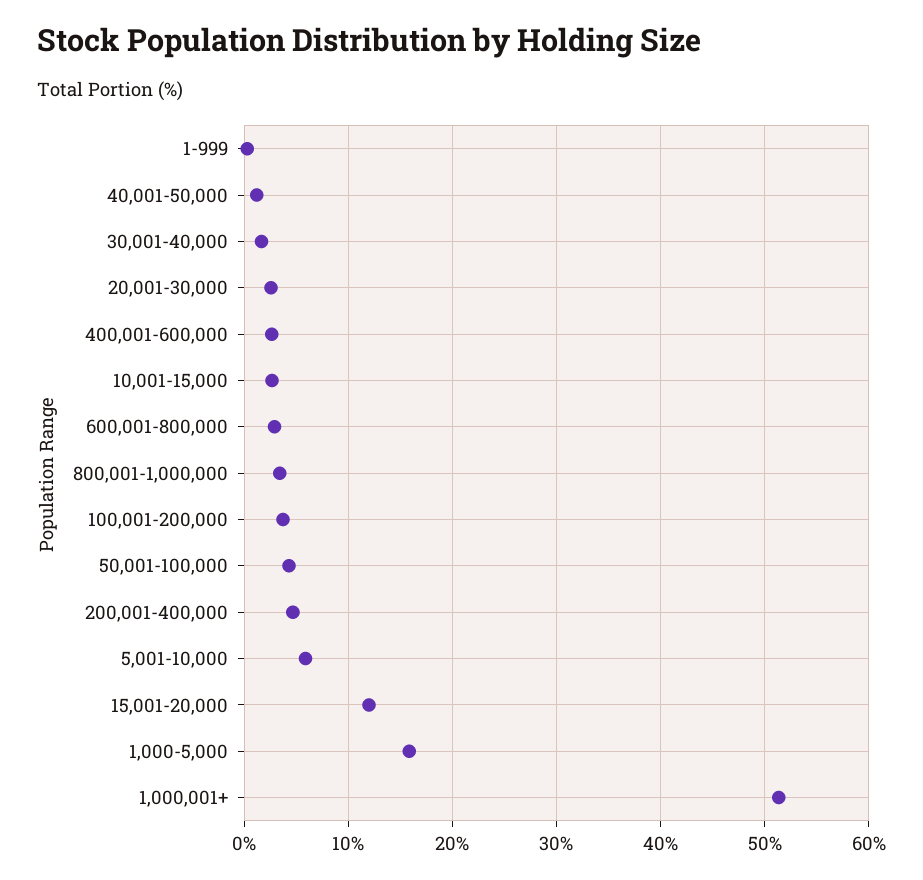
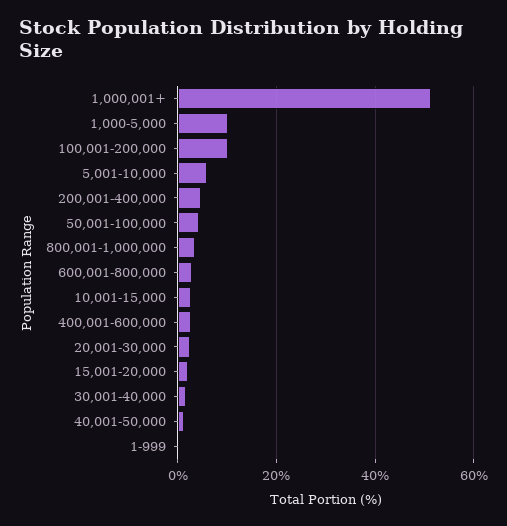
100,001-200,000: 4 -> 10
15,001-20,000: 12 -> 2
1,000-5,000: 16 -> 10

